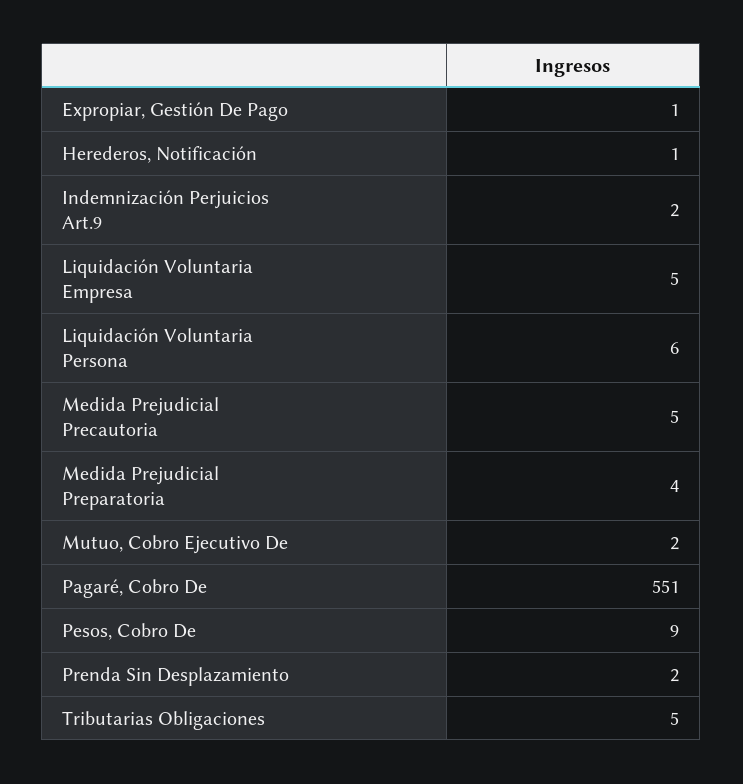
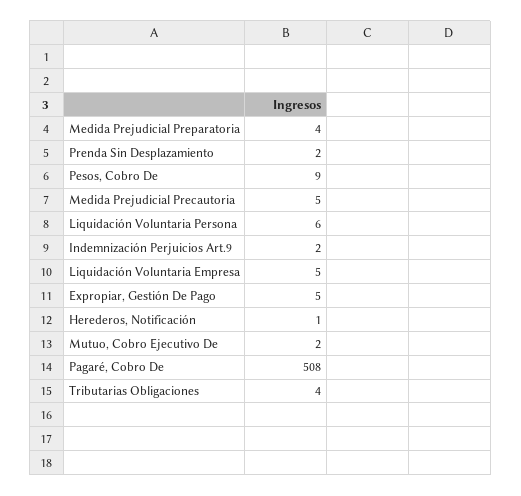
Expropiar, Gestión De Pago: 1 -> 5
Pagaré, Cobro De: 551 -> 508
Tributarias Obligaciones: 5 -> 4

